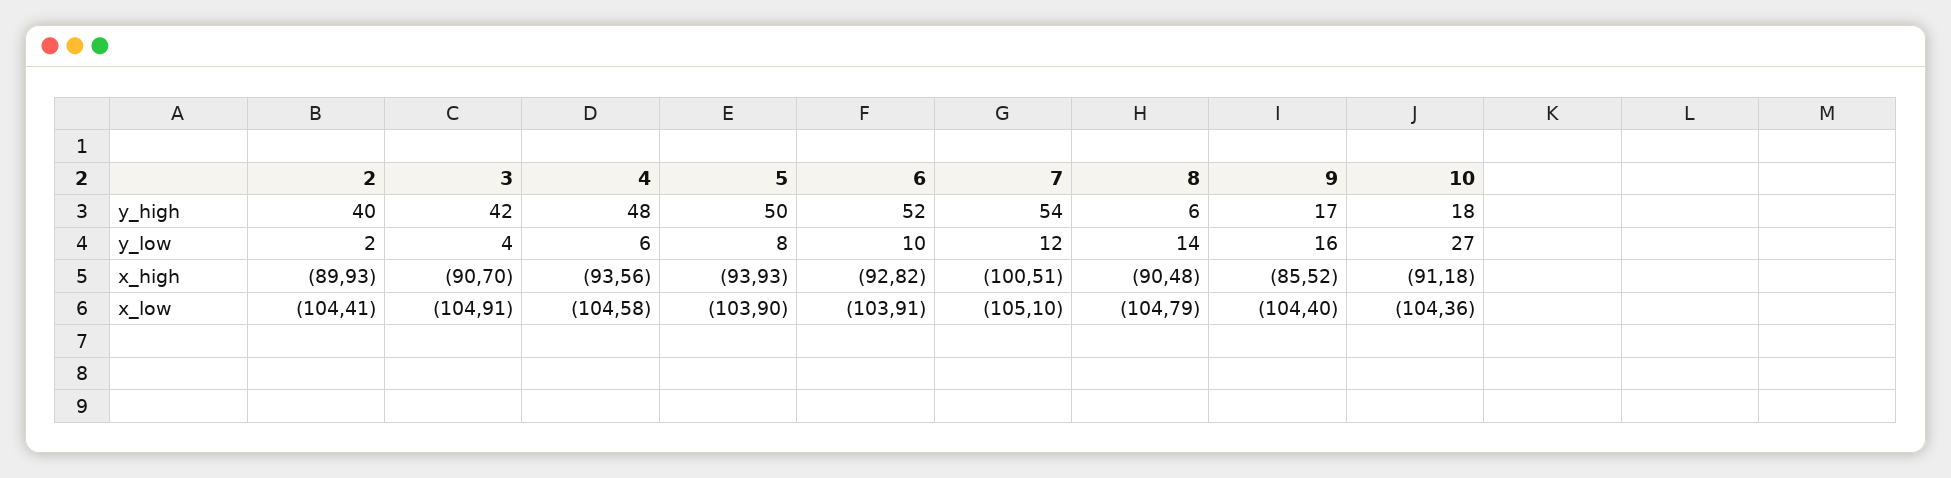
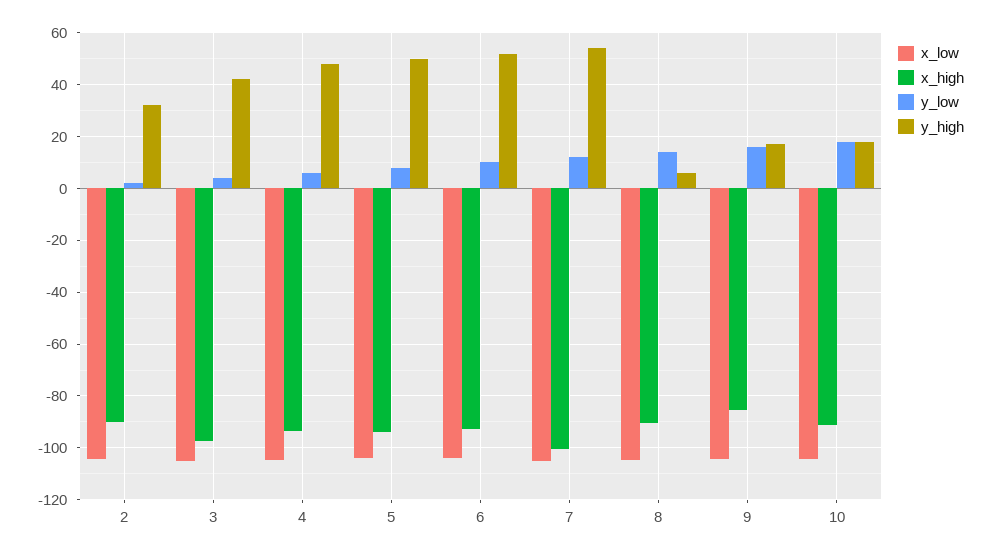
y_high, 2: 40 -> 32.5
y_low, 10: 27 -> 17.5
x_high, 3: -90.7 -> -97.5

